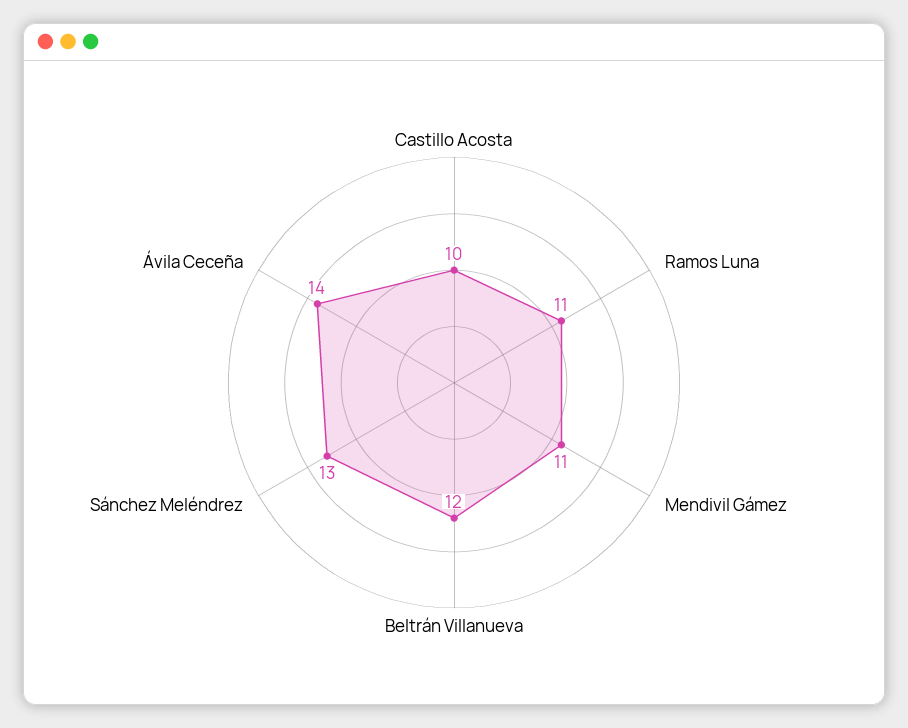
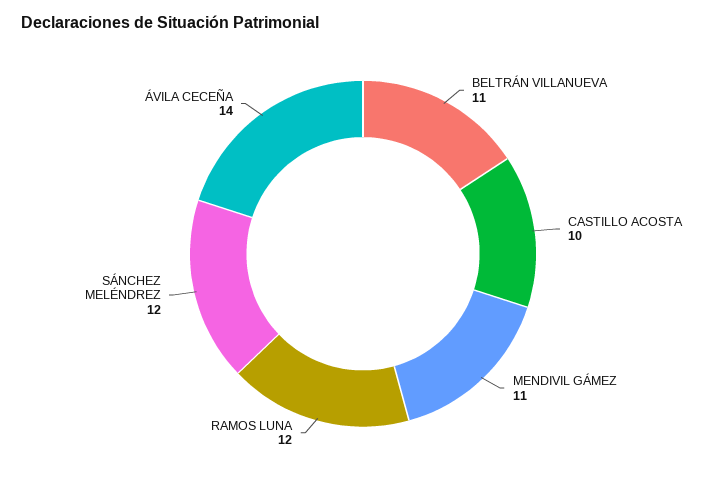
Ramos Luna: 11 -> 12
Beltrán Villanueva: 12 -> 11
Sánchez Meléndrez: 13 -> 12

